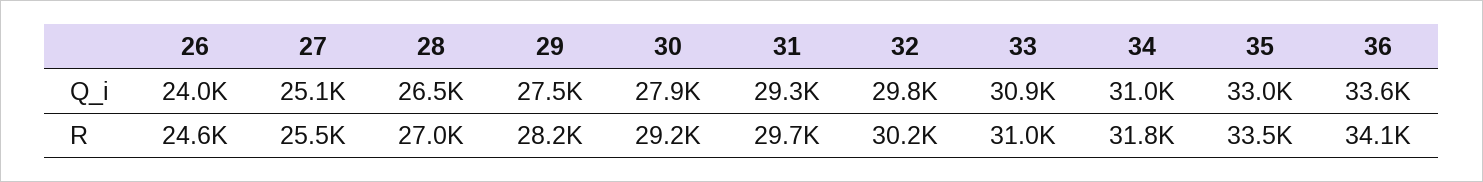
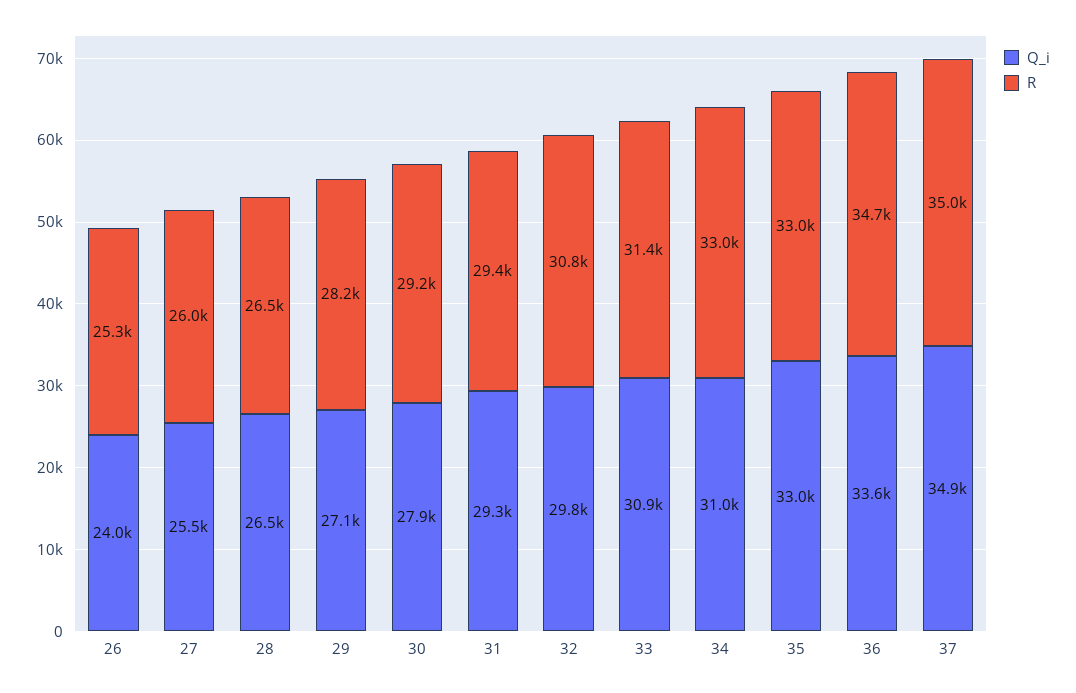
Q_i, 27: 25100 -> 25500
Q_i, 29: 27500 -> 27100
R, 26: 24600 -> 25300
R, 27: 25500 -> 26000
R, 28: 27000 -> 26500
R, 31: 29700 -> 29400
R, 32: 30200 -> 30800
R, 33: 31000 -> 31400
R, 34: 31800 -> 33000
R, 35: 33500 -> 33000
R, 36: 34100 -> 34700
Q_i, 37: none -> 34900
R, 37: none -> 35000

